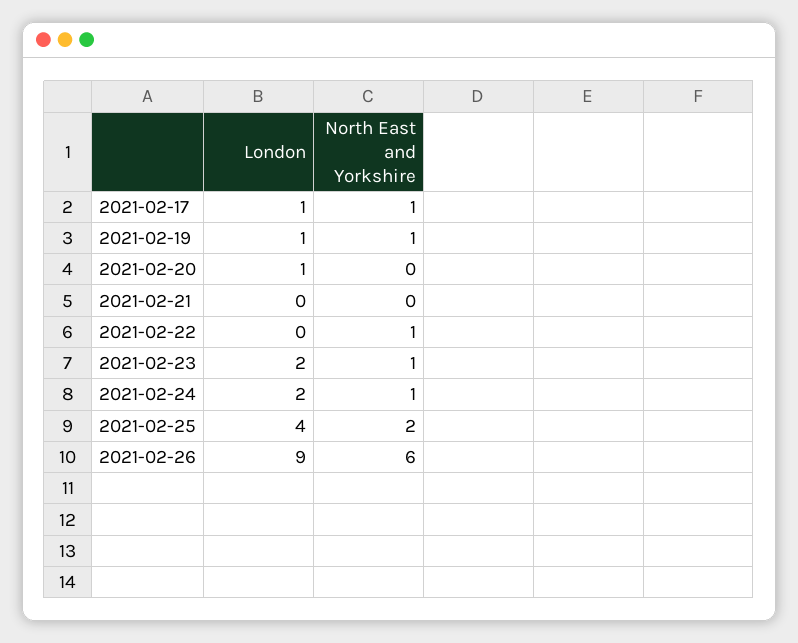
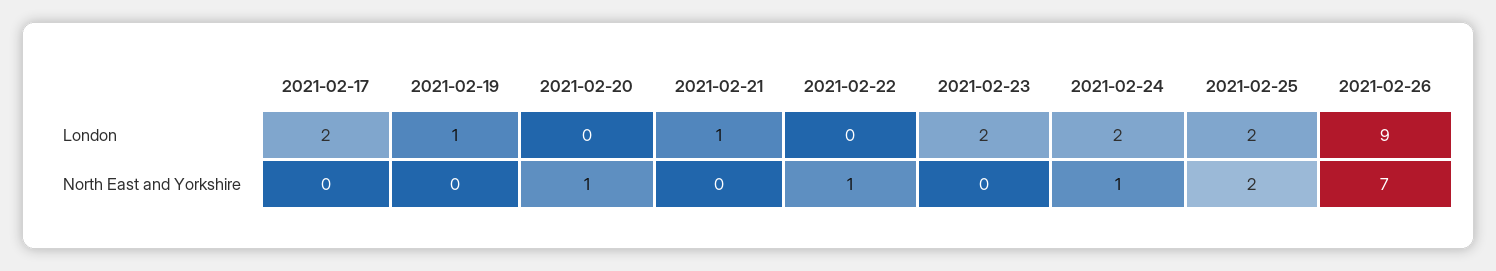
London, 2021-02-17: 1 -> 2
North East and Yorkshire, 2021-02-17: 1 -> 0
North East and Yorkshire, 2021-02-19: 1 -> 0
London, 2021-02-20: 1 -> 0
North East and Yorkshire, 2021-02-20: 0 -> 1
London, 2021-02-21: 0 -> 1
North East and Yorkshire, 2021-02-23: 1 -> 0
London, 2021-02-25: 4 -> 2
North East and Yorkshire, 2021-02-26: 6 -> 7

